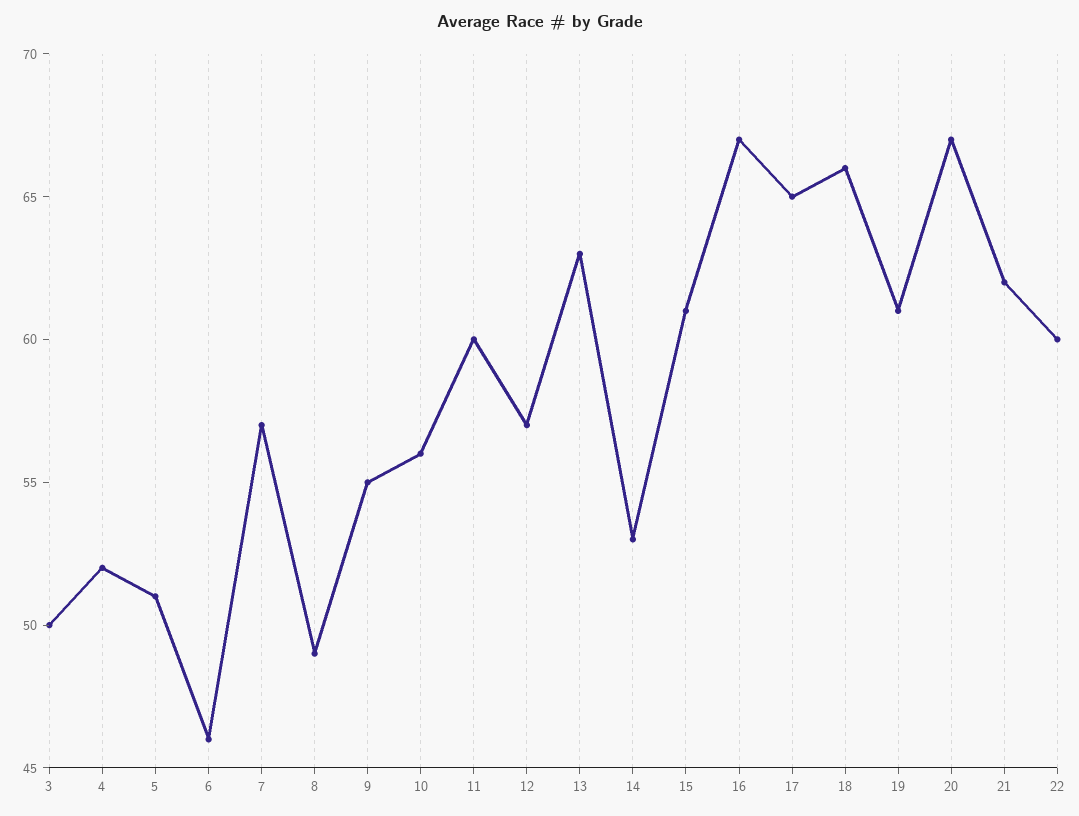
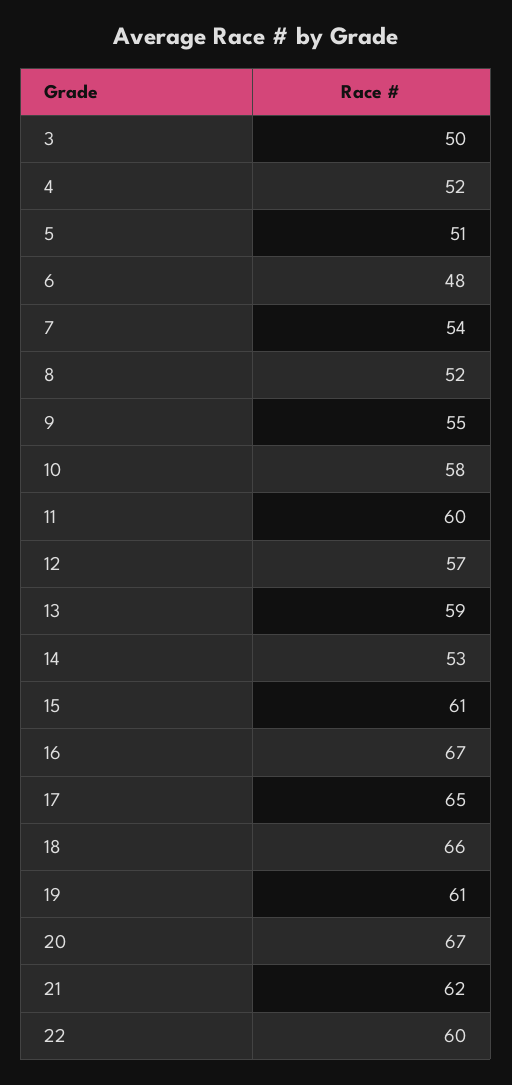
6: 46 -> 48
7: 57 -> 54
8: 49 -> 52
10: 56 -> 58
13: 63 -> 59

